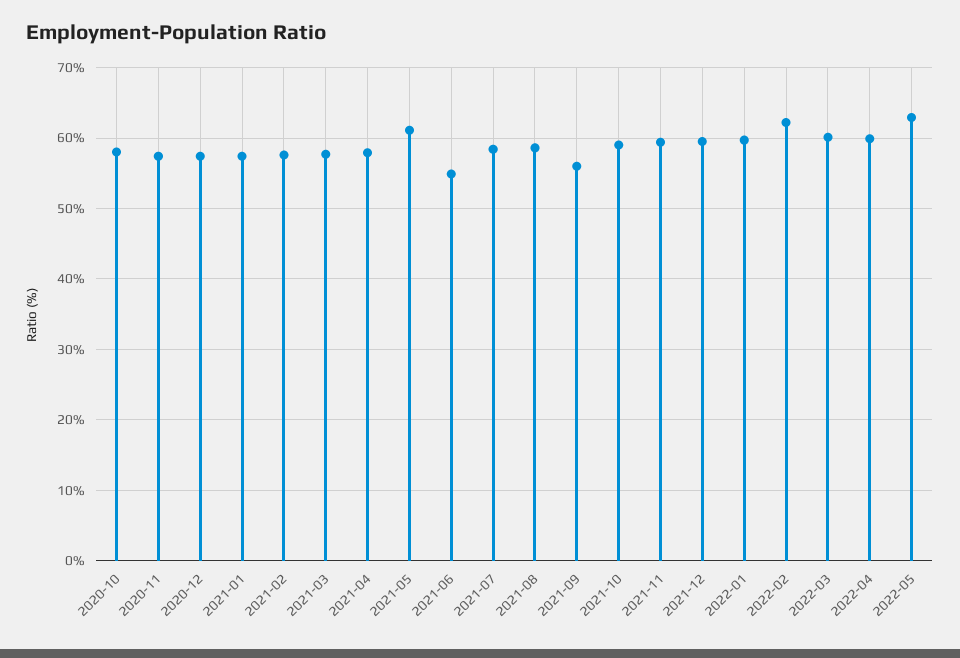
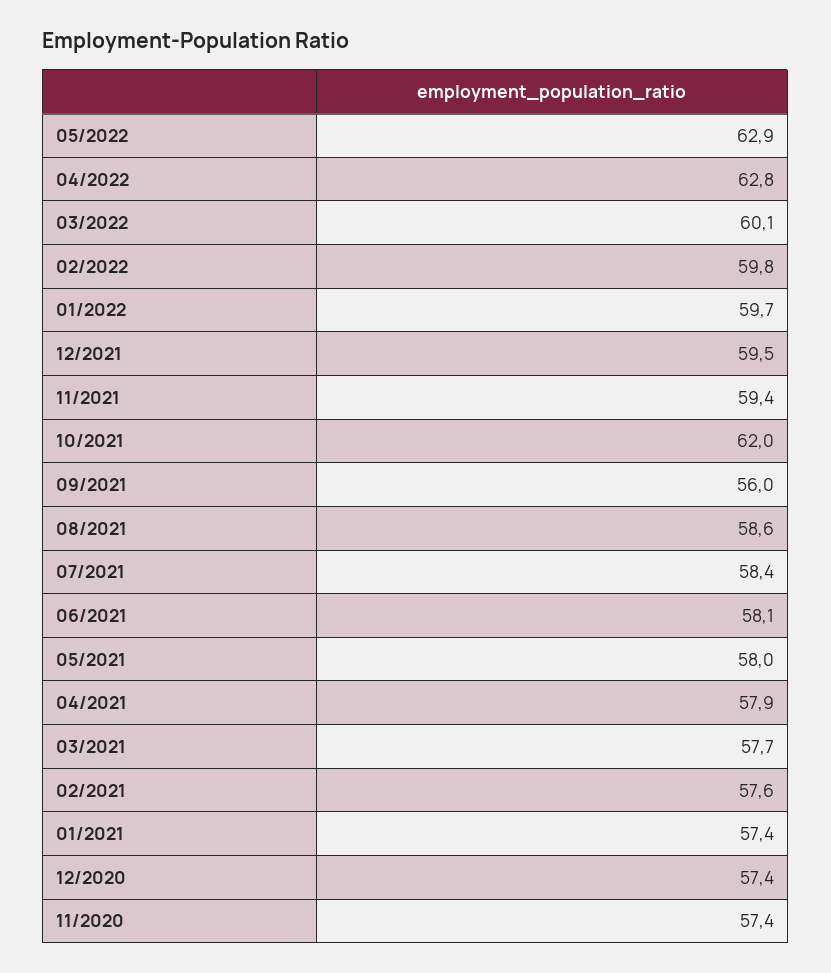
2020-10: 58 -> none
2021-05: 61 -> 58
2021-06: 55 -> 58.1
2021-10: 59 -> 62
2022-02: 62 -> 59.8
2022-04: 60 -> 62.8

